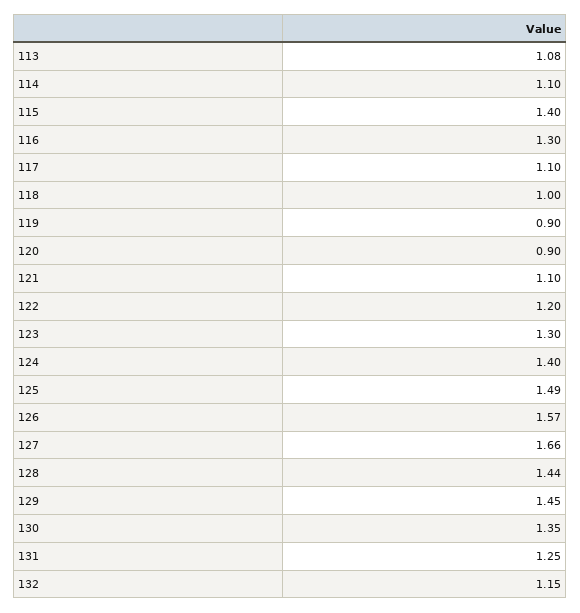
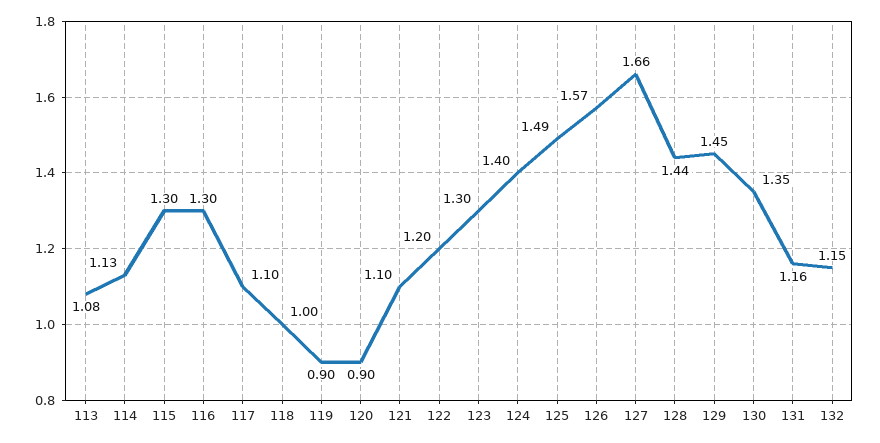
114: 1.1 -> 1.13
115: 1.4 -> 1.3
131: 1.25 -> 1.16

